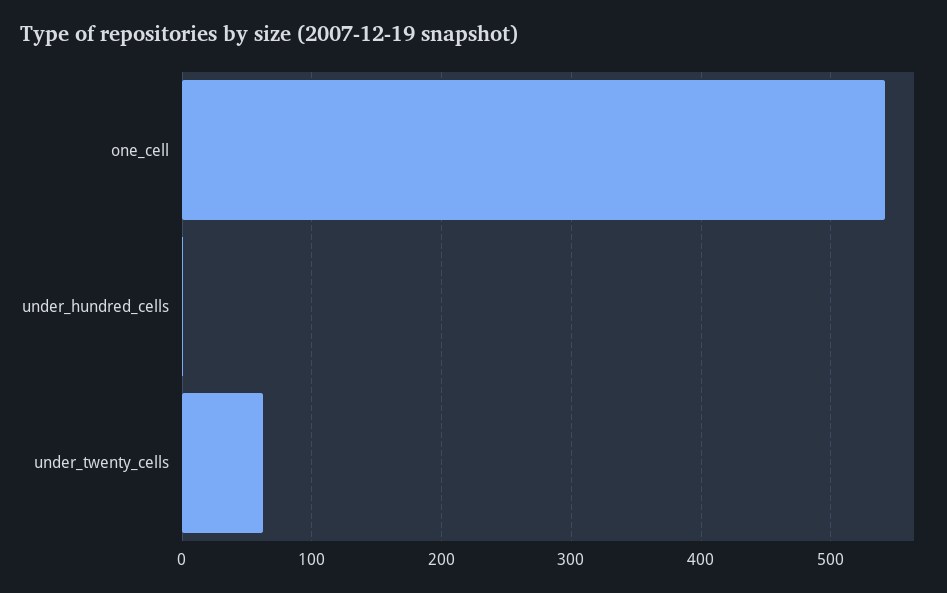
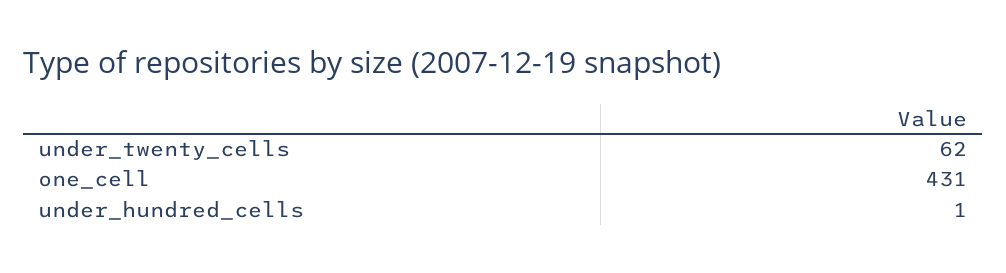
one_cell: 540 -> 431

